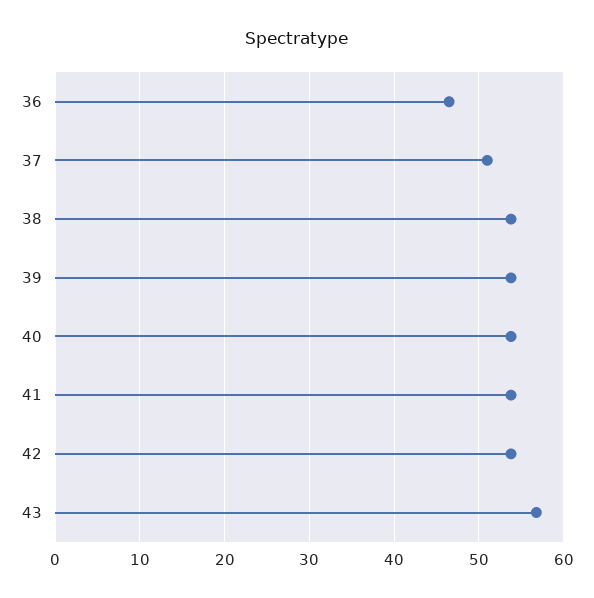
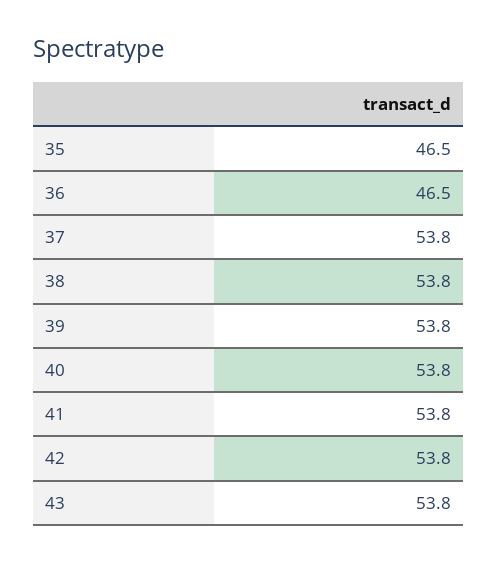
37: 51 -> 53.8
43: 57 -> 53.8
35: none -> 46.5

